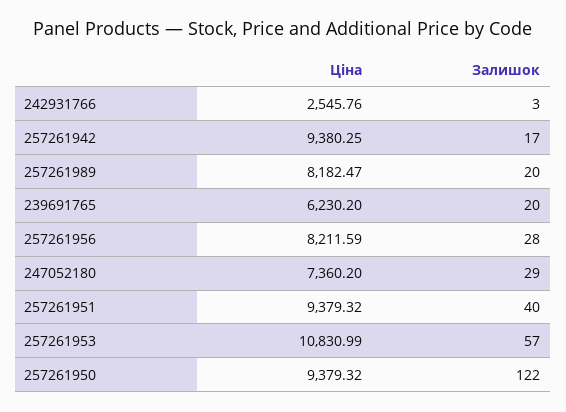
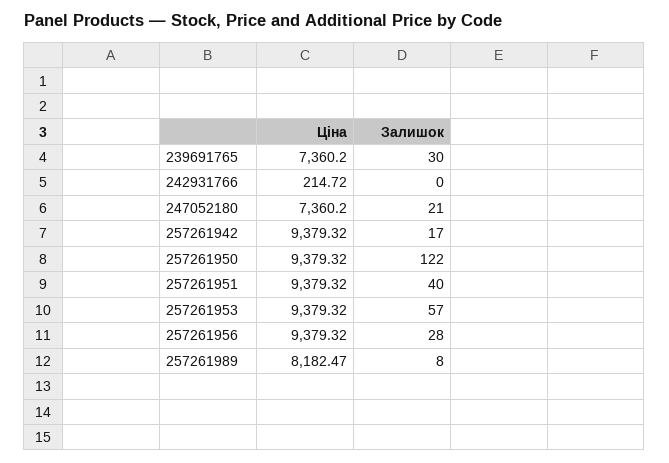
Ціна, 242931766: 2545.76 -> 214.72
Залишок, 242931766: 3 -> 0
Ціна, 257261942: 9380.25 -> 9379.32
Залишок, 257261989: 20 -> 8
Ціна, 239691765: 6230.2 -> 7360.2
Залишок, 239691765: 20 -> 30
Ціна, 257261956: 8211.59 -> 9379.32
Залишок, 247052180: 29 -> 21
Ціна, 257261953: 10830.99 -> 9379.32

